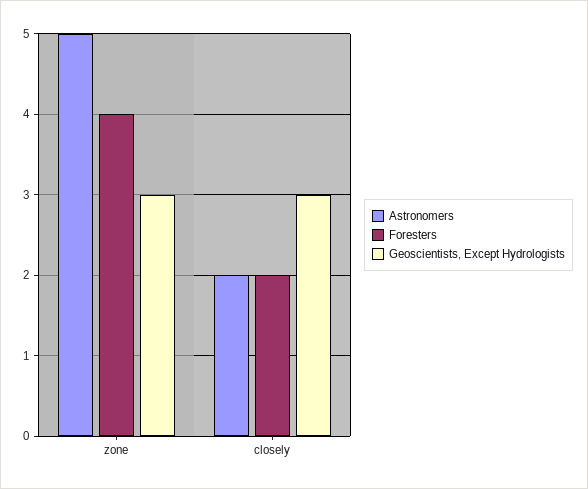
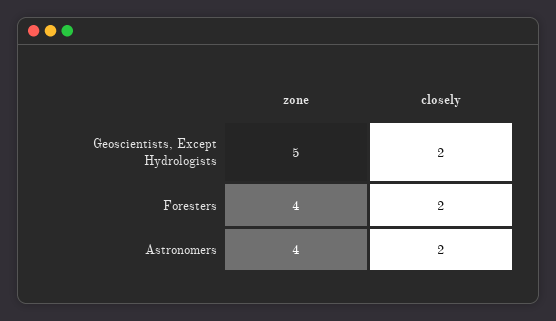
Astronomers, zone: 5 -> 4
Geoscientists, Except Hydrologists, zone: 3 -> 5
Geoscientists, Except Hydrologists, closely: 3 -> 2

